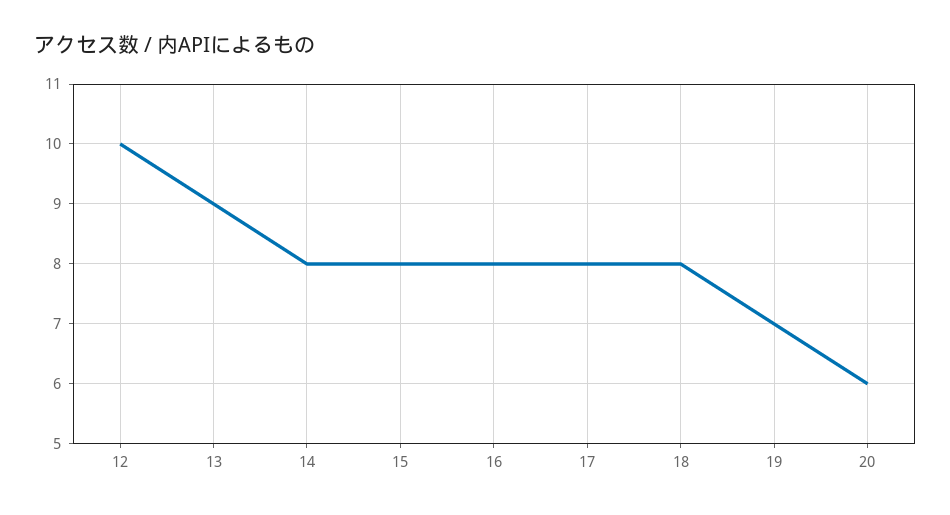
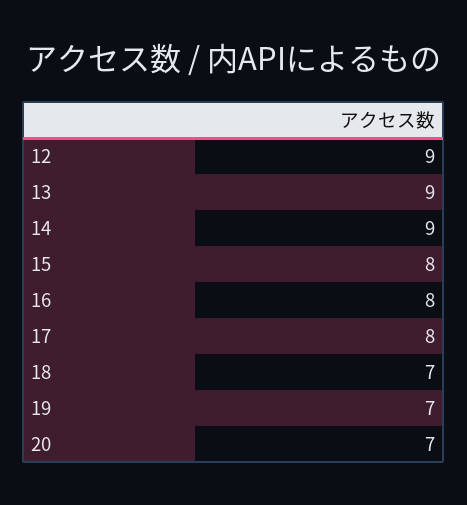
12: 10 -> 9
14: 8 -> 9
18: 8 -> 7
20: 6 -> 7

